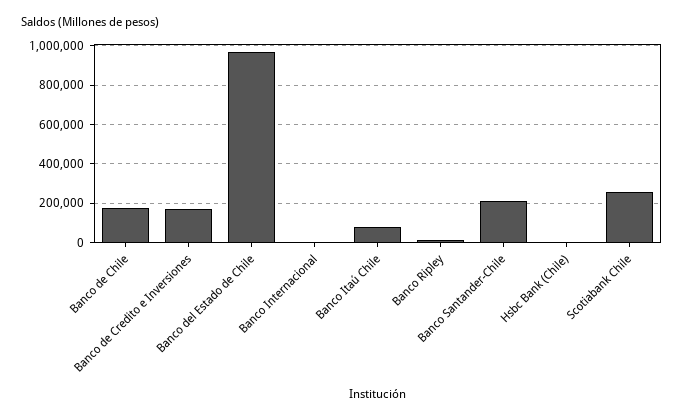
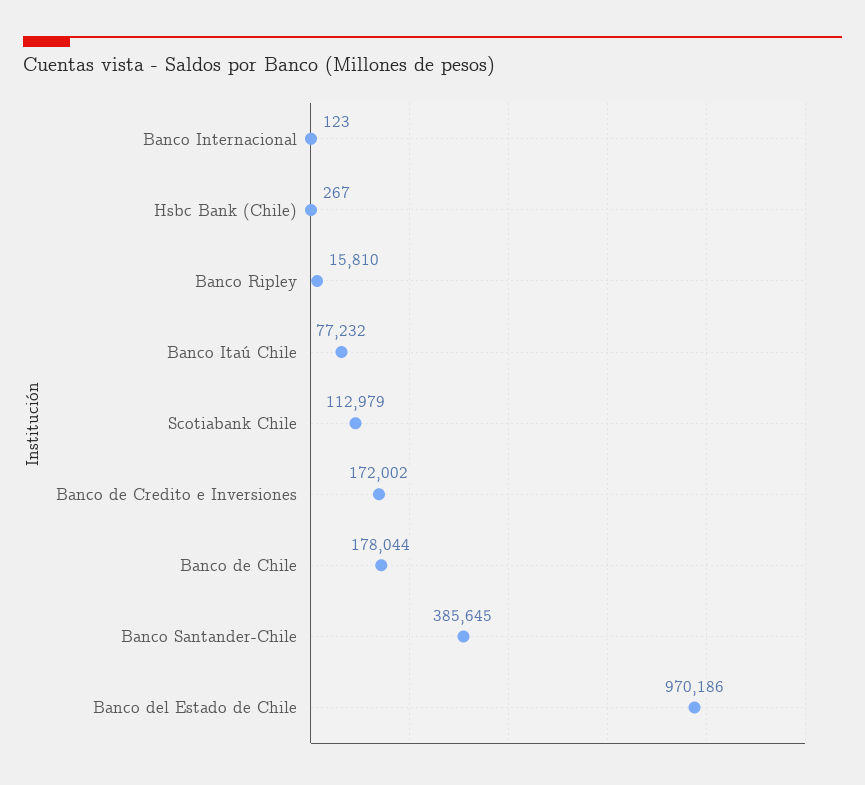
Banco Santander-Chile: 200000 -> 385645
Scotiabank Chile: 250000 -> 112979

